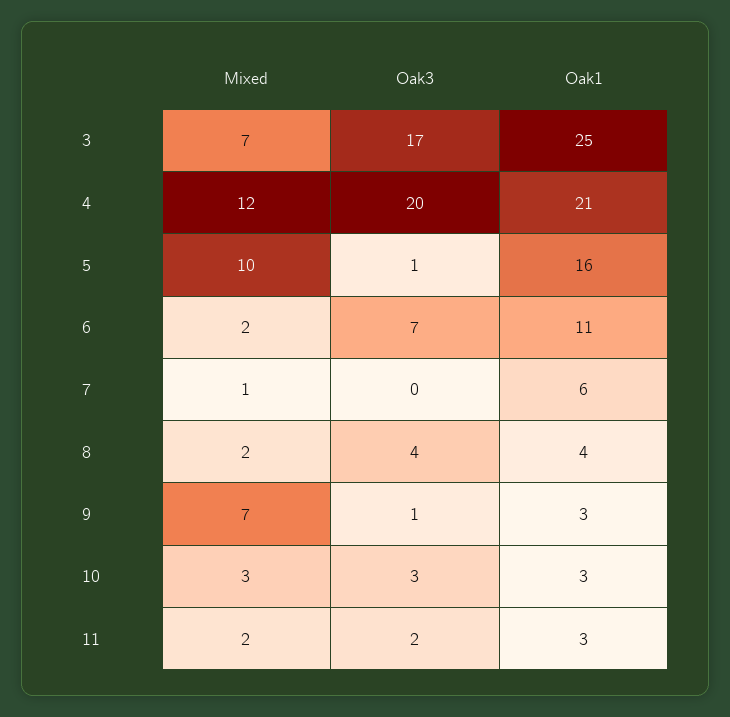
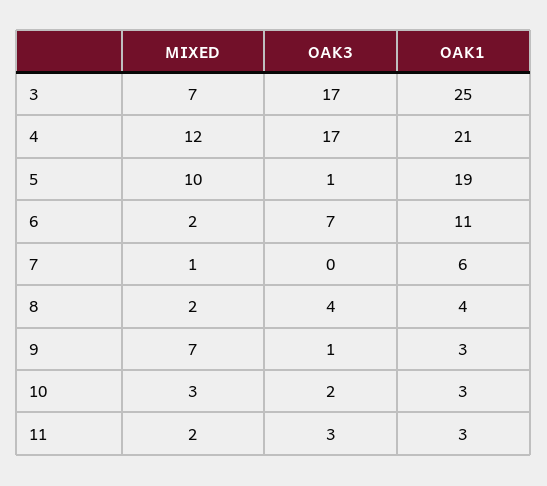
Oak3, 4: 20 -> 17
Oak1, 5: 16 -> 19
Oak3, 10: 3 -> 2
Oak3, 11: 2 -> 3

